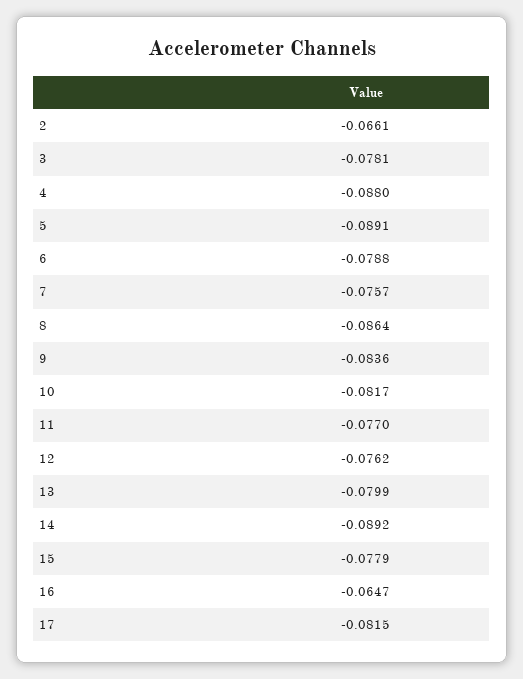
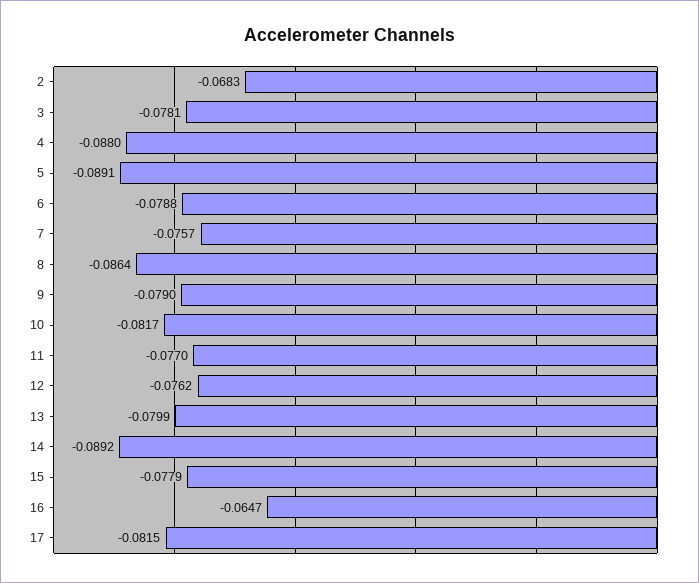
2: -0.0661 -> -0.0683
9: -0.0836 -> -0.079

